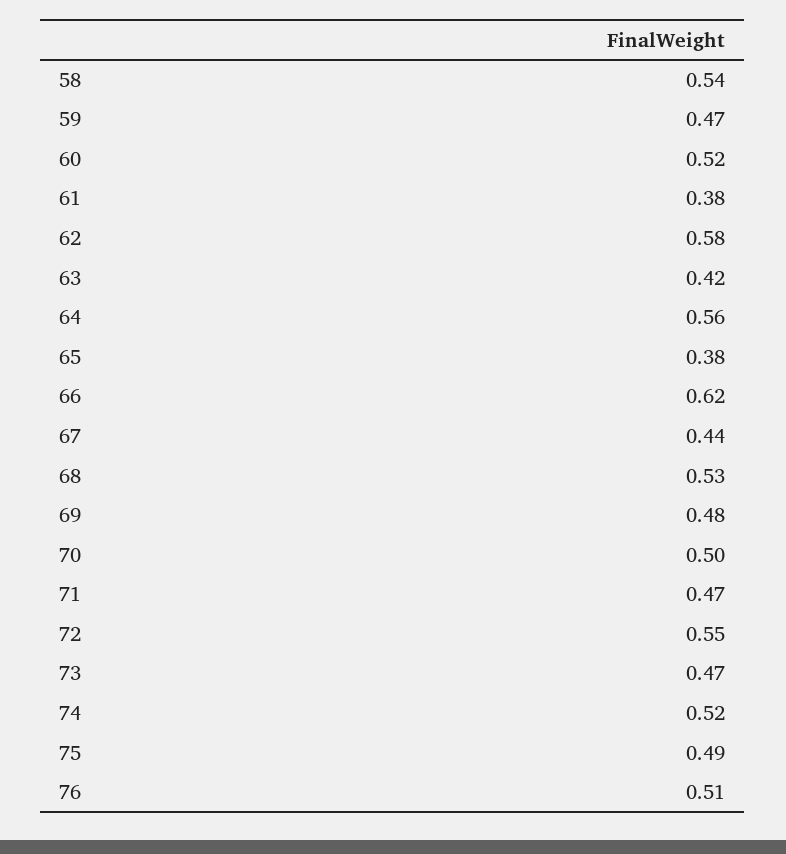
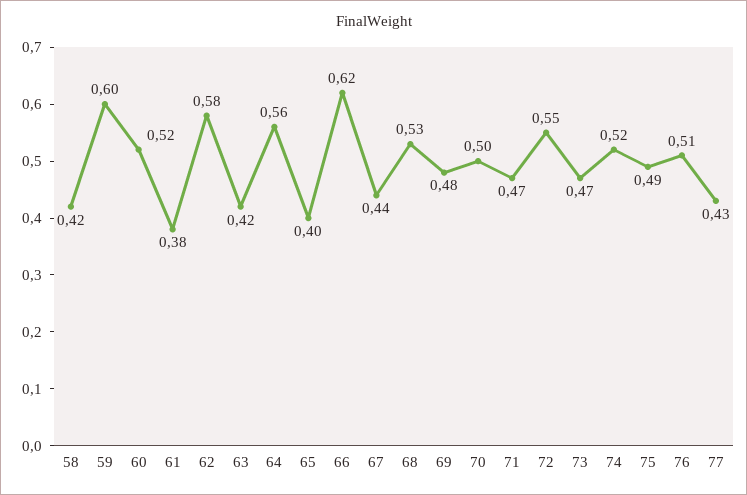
58: 0.54 -> 0.42
59: 0.47 -> 0.6
65: 0.38 -> 0.4
77: none -> 0.43

